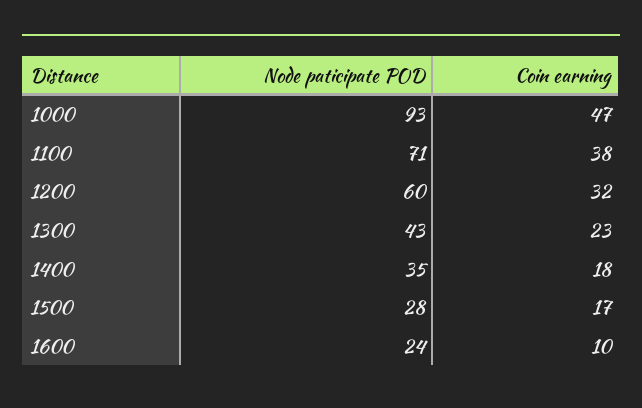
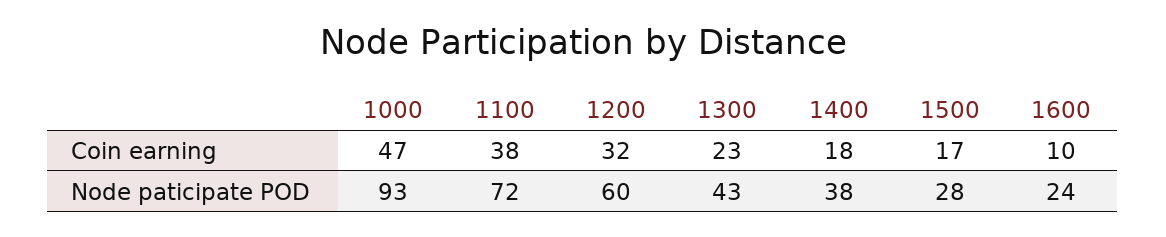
Node paticipate POD, 1100: 71 -> 72
Node paticipate POD, 1400: 35 -> 38

